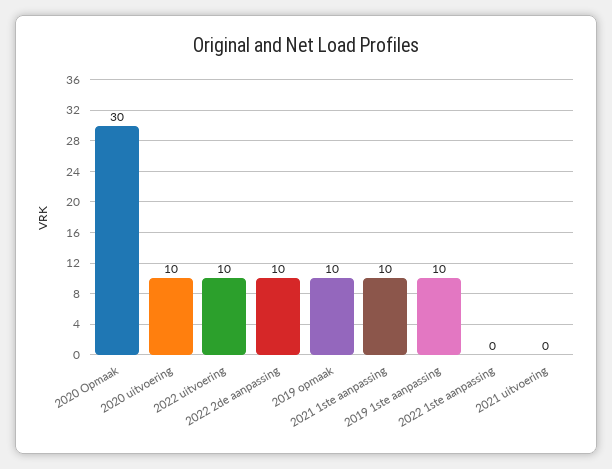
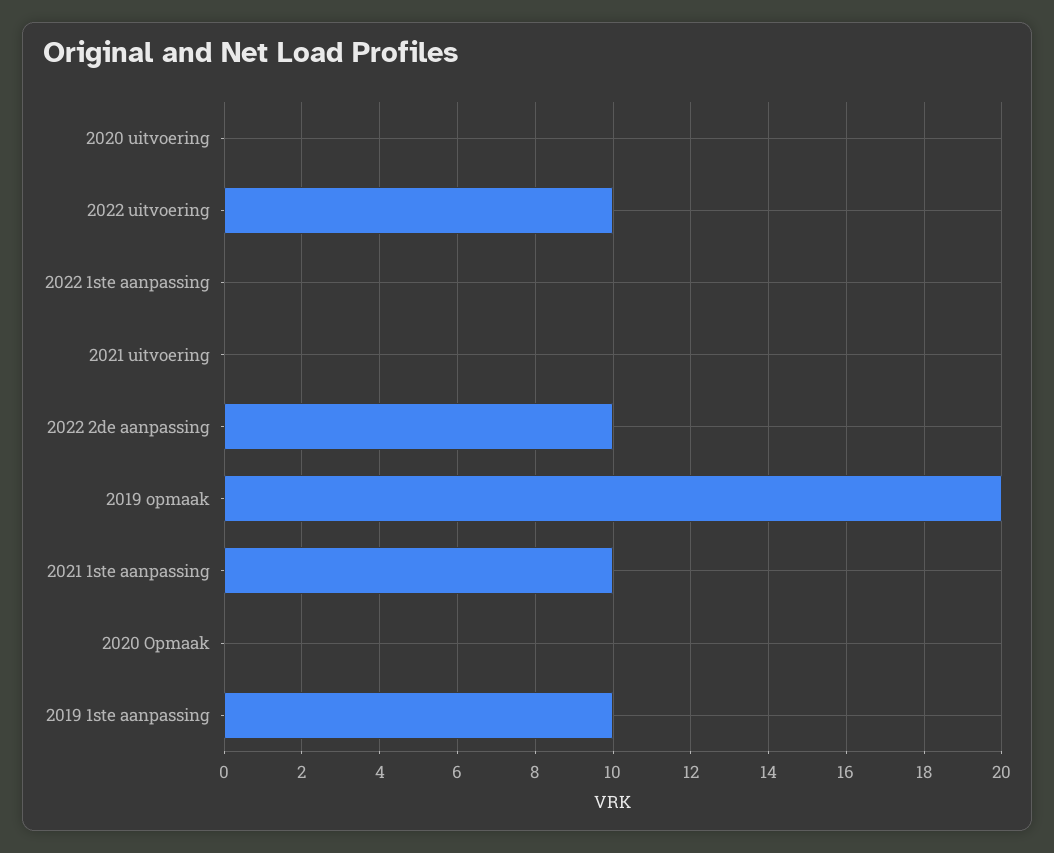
2020 Opmaak: 30 -> 0
2020 uitvoering: 10 -> 0
2019 opmaak: 10 -> 20

